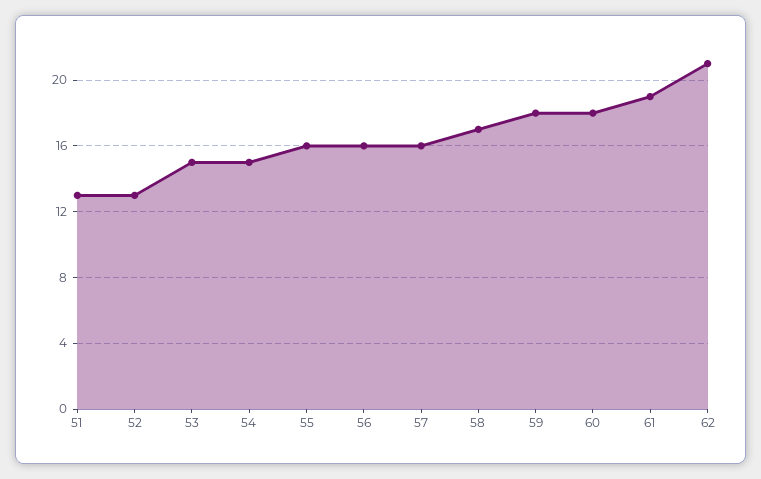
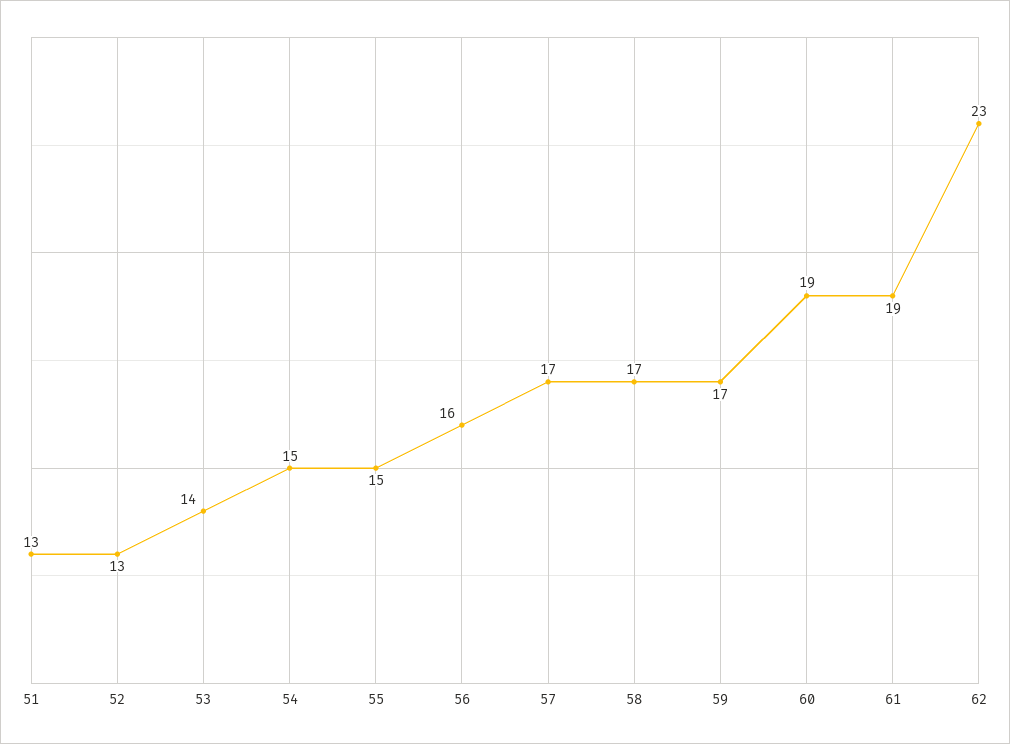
53: 15 -> 14
55: 16 -> 15
57: 16 -> 17
59: 18 -> 17
60: 18 -> 19
62: 21 -> 23

